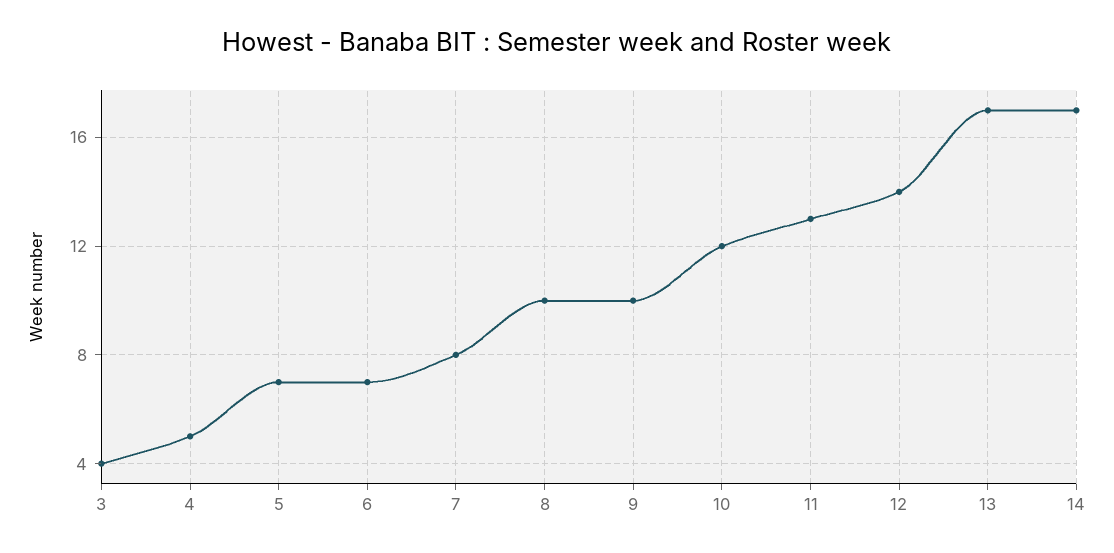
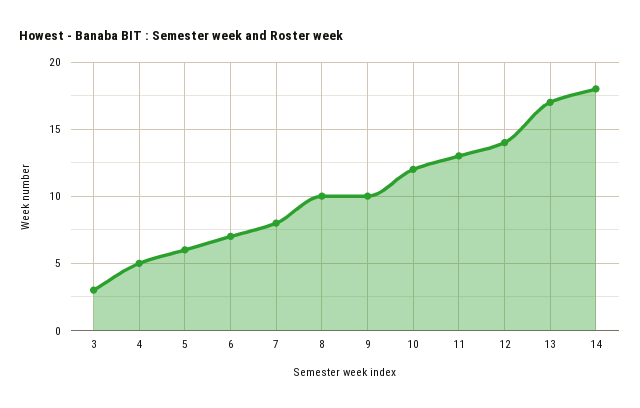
3: 4 -> 3
5: 7 -> 6
14: 17 -> 18

